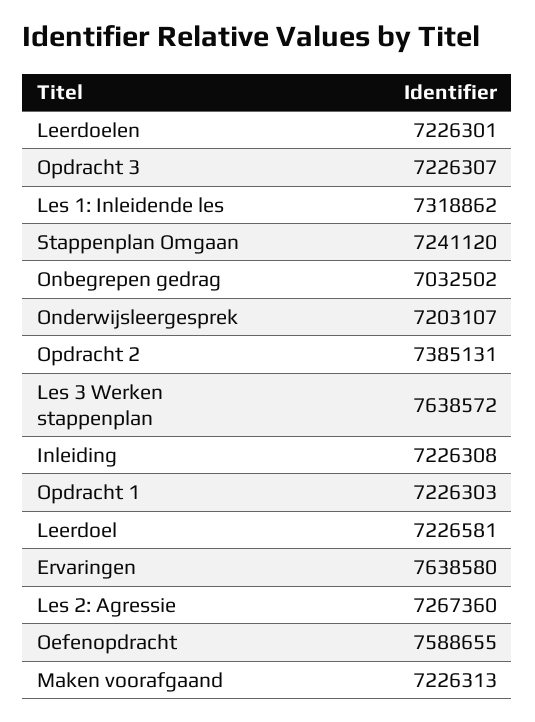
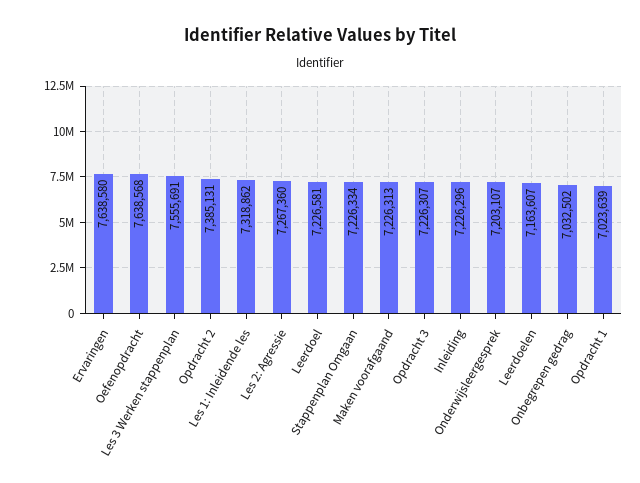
Leerdoelen: 7226301 -> 7163607
Stappenplan Omgaan: 7241120 -> 7226334
Les 3 Werken stappenplan: 7638572 -> 7555691
Inleiding: 7226308 -> 7226296
Opdracht 1: 7226303 -> 7023639
Oefenopdracht: 7588655 -> 7638568

